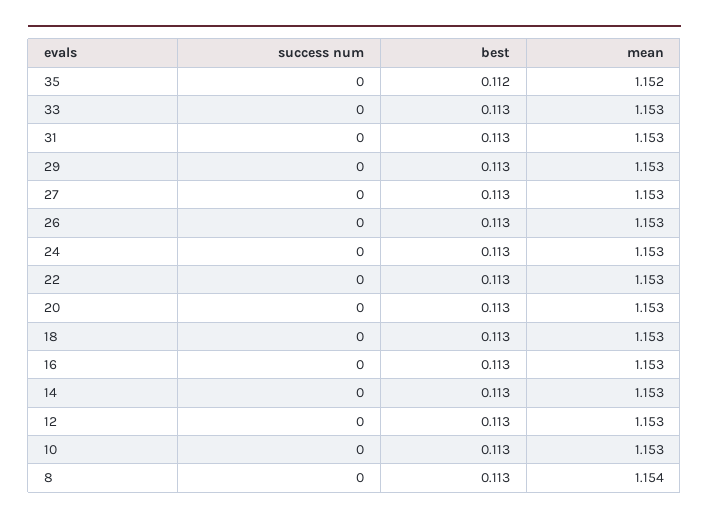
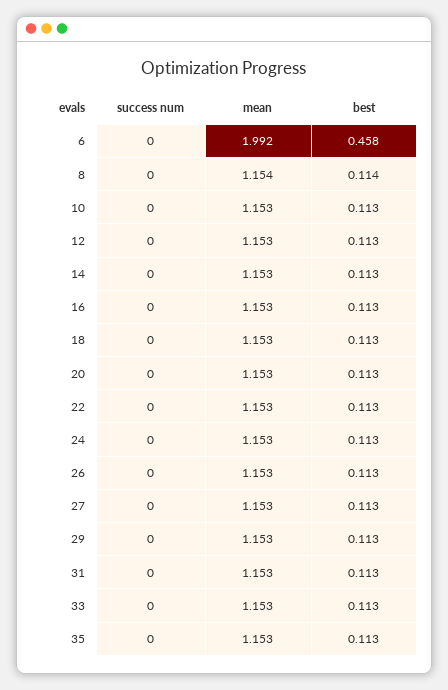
best, 35: 0.112 -> 0.113
mean, 35: 1.152 -> 1.153
best, 8: 0.113 -> 0.114
success num, 6: none -> 0
mean, 6: none -> 1.992
best, 6: none -> 0.458

